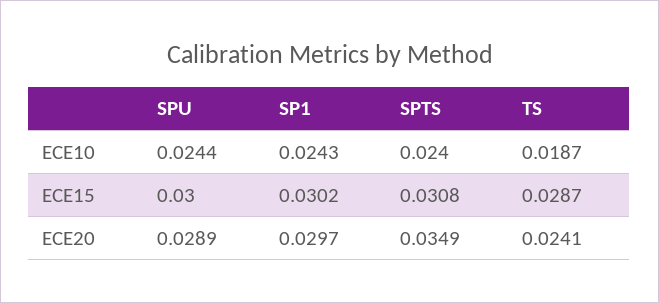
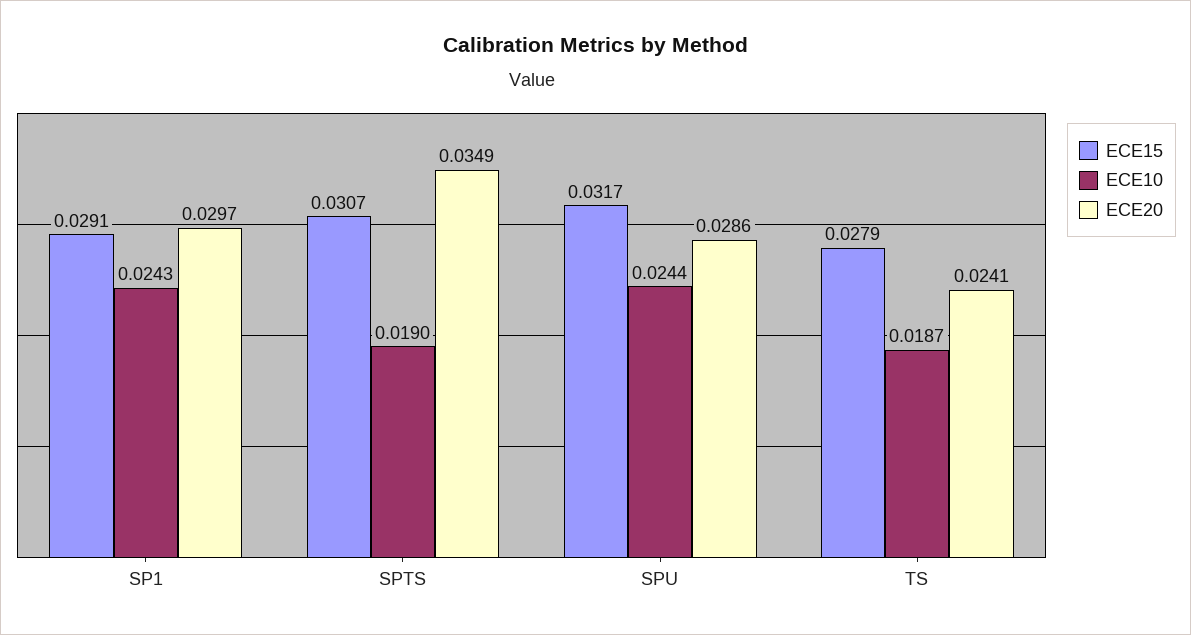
ECE10, SPTS: 0.024 -> 0.019
ECE15, SPU: 0.03 -> 0.0317
ECE15, SP1: 0.0302 -> 0.0291
ECE15, SPTS: 0.0308 -> 0.0307
ECE15, TS: 0.0287 -> 0.0279
ECE20, SPU: 0.0289 -> 0.0286

